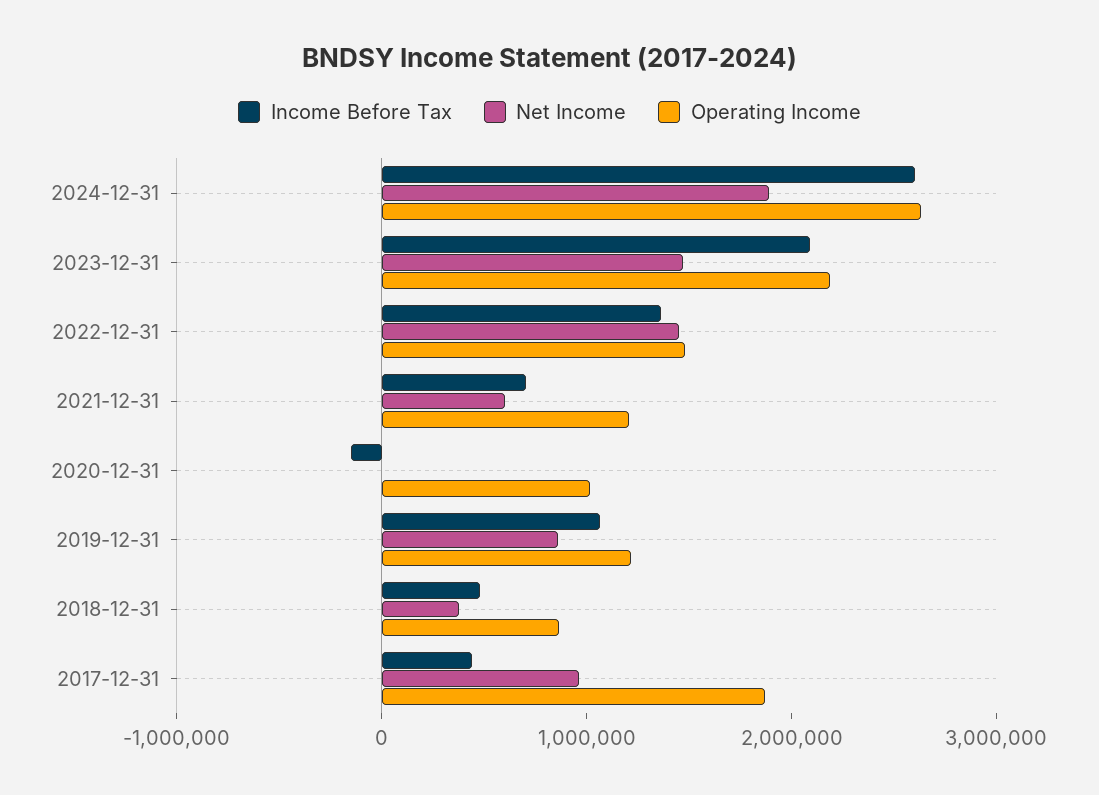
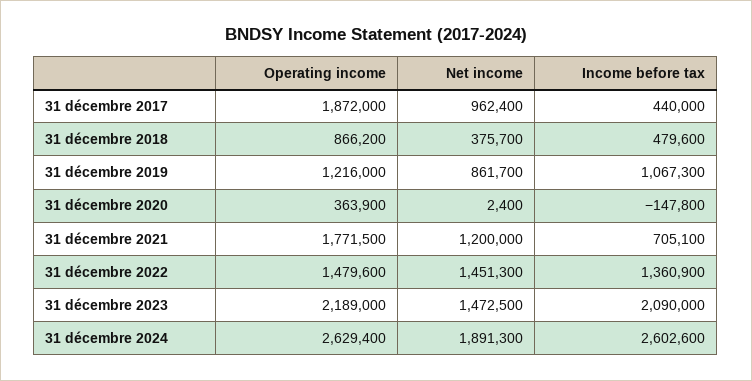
Net Income, 2021-12-31: 600000 -> 1200000
Operating Income, 2021-12-31: 1200000 -> 1771500
Operating Income, 2020-12-31: 1000000 -> 363900

